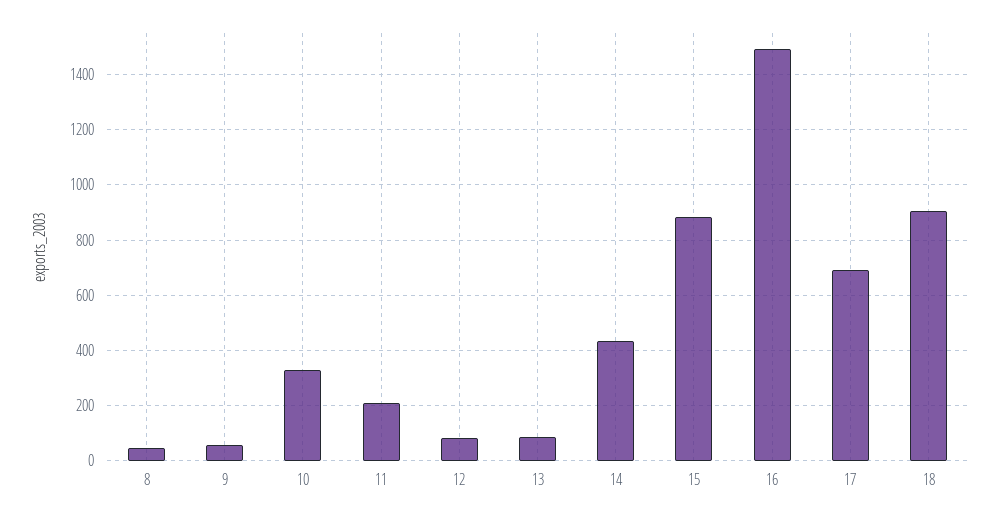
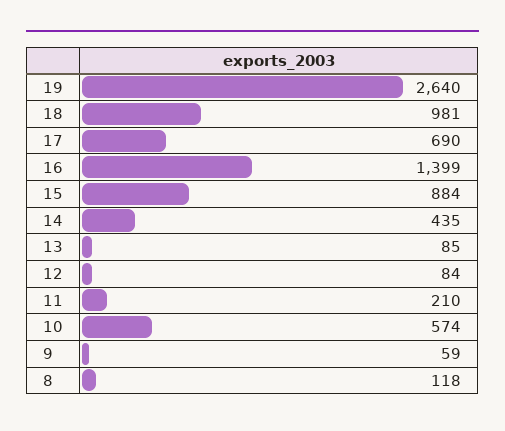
8: 50 -> 118
10: 325 -> 574
16: 1500 -> 1399
18: 900 -> 981
19: none -> 2640

